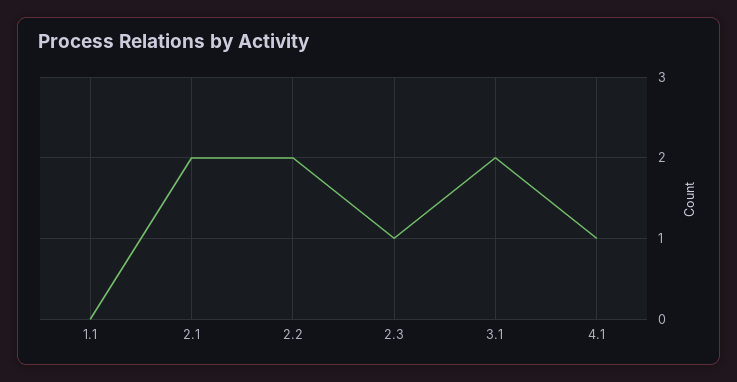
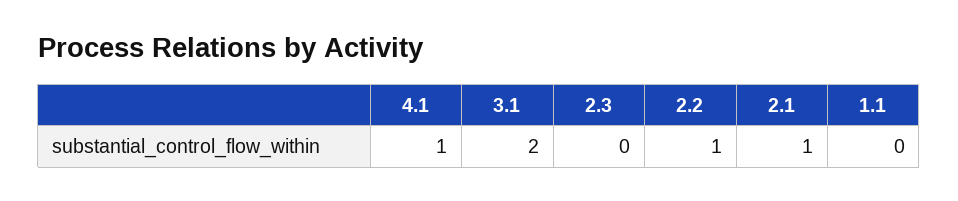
2.1: 2 -> 1
2.2: 2 -> 1
2.3: 1 -> 0

